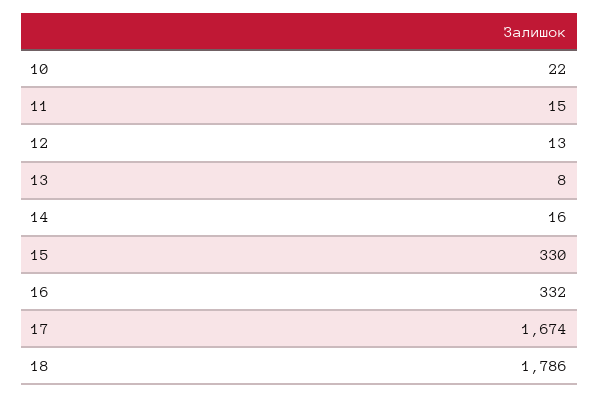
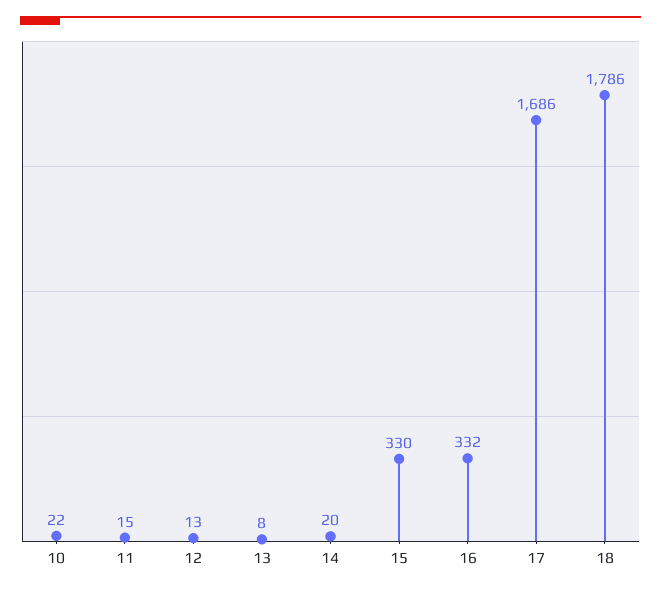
14: 16 -> 20
17: 1674 -> 1686

